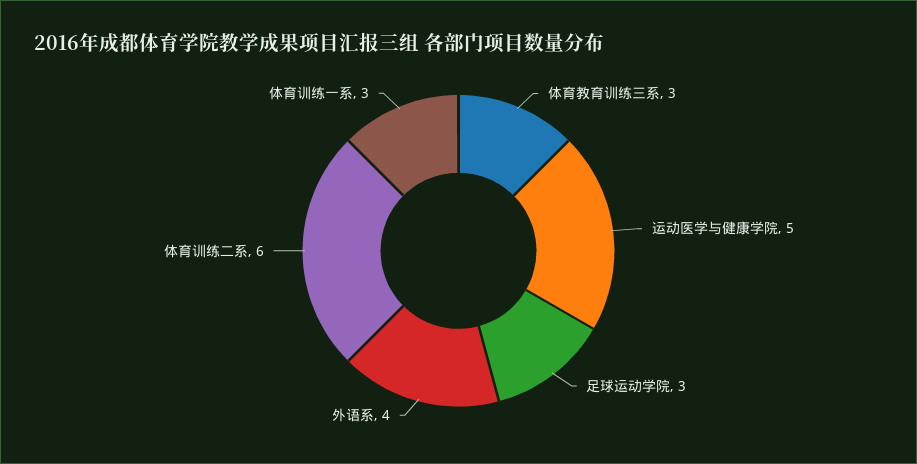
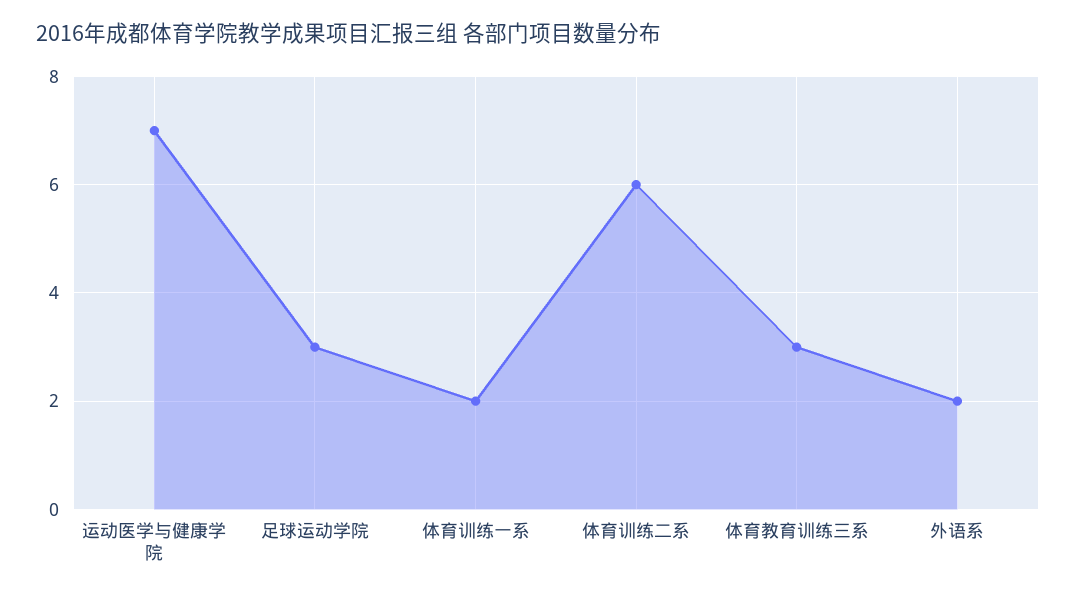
运动医学与健康学院: 5 -> 7
外语系: 4 -> 2
体育训练一系: 3 -> 2

